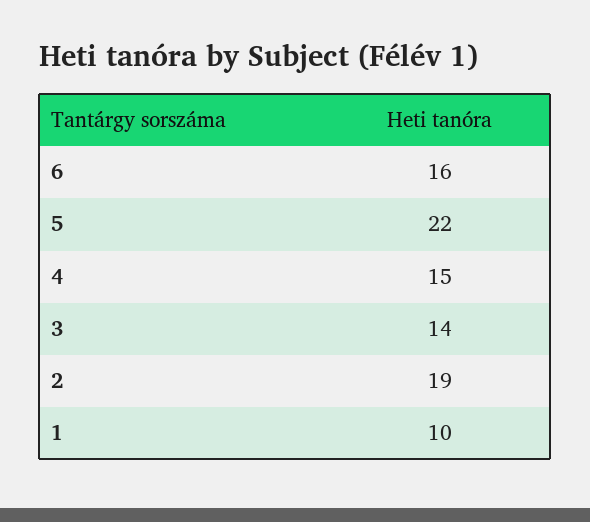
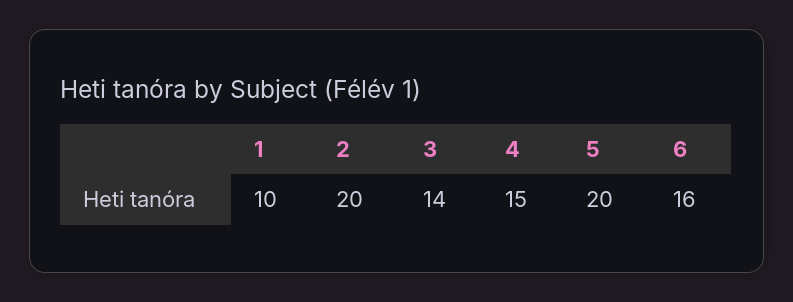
5: 22 -> 20
2: 19 -> 20

